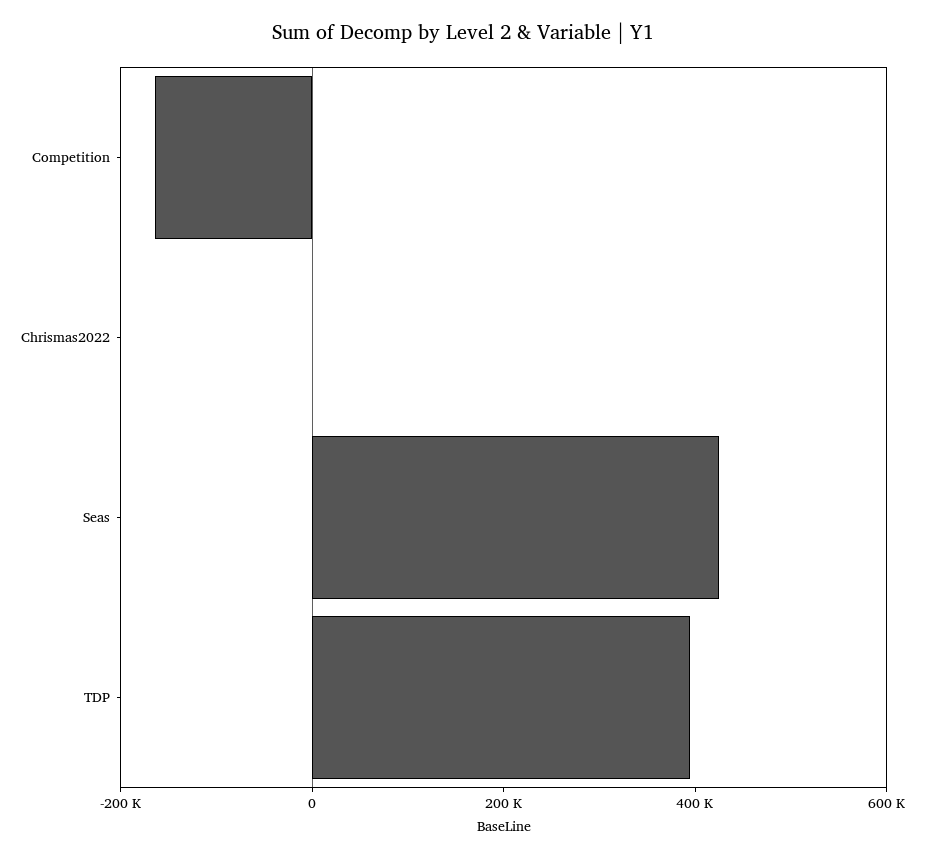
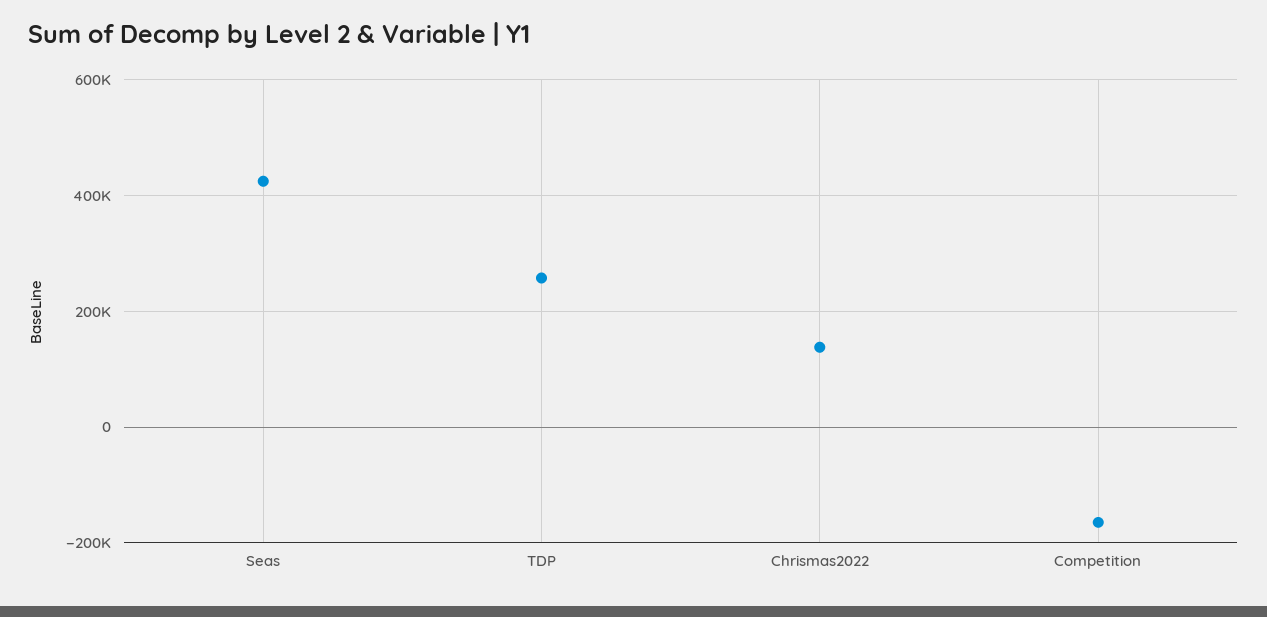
Chrismas2022: 0 -> 140000
TDP: 400000 -> 260000

